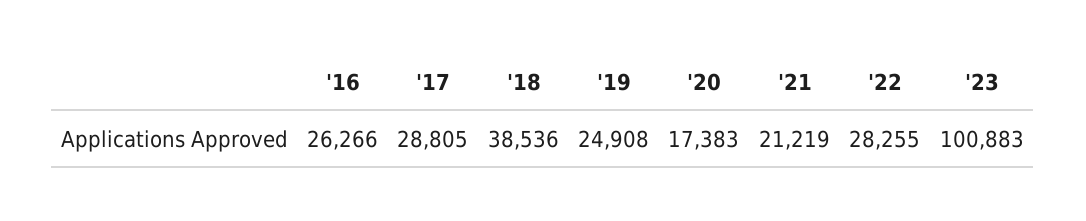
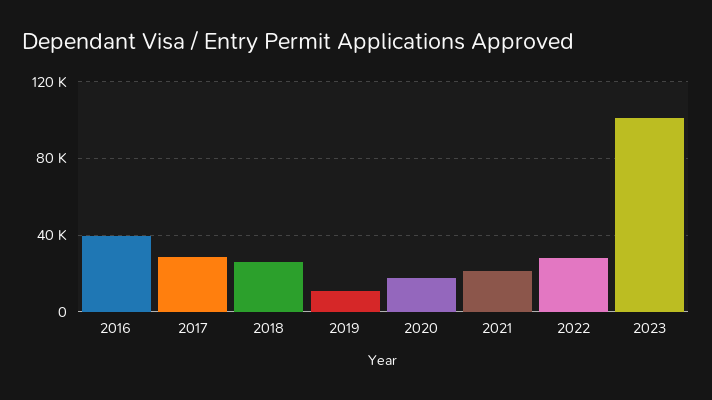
'16: 26266 -> 40000
'18: 38536 -> 25000
'19: 24908 -> 10000

